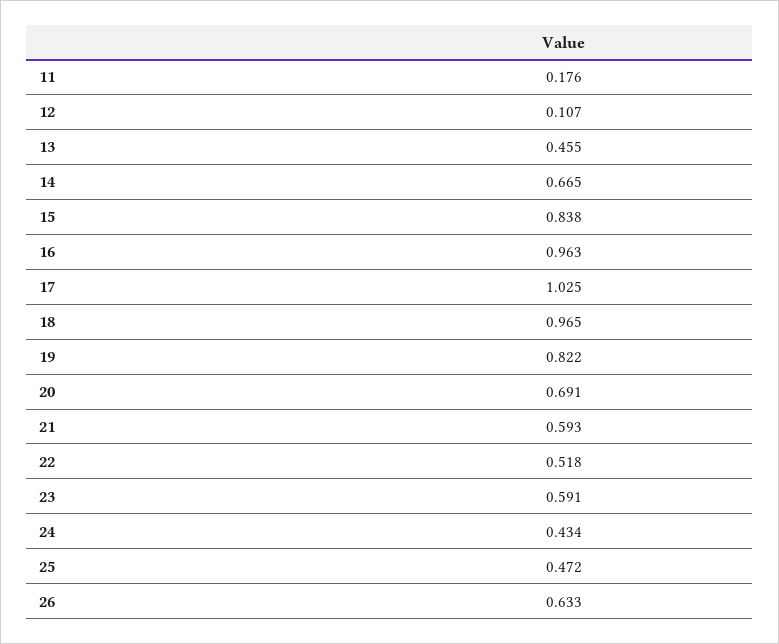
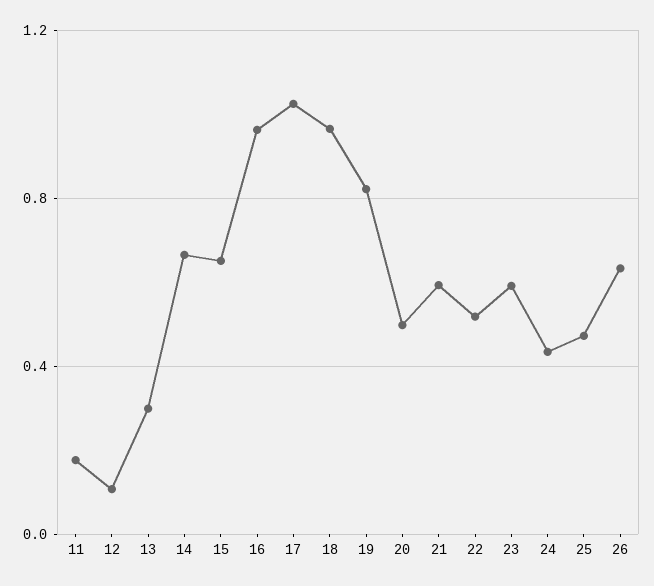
13: 0.455 -> 0.3
15: 0.838 -> 0.65
20: 0.691 -> 0.5

